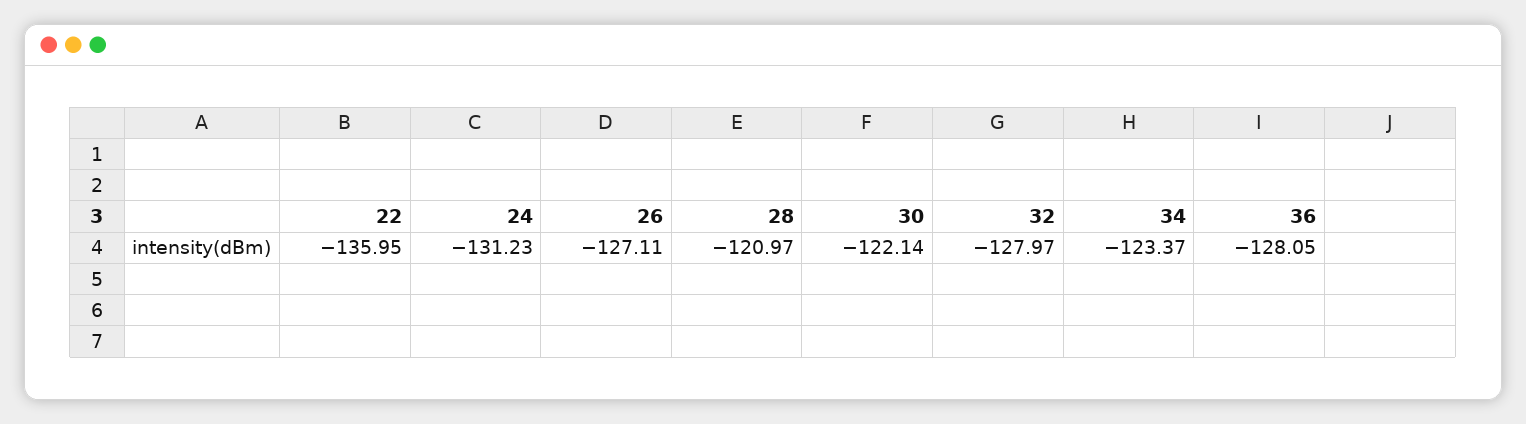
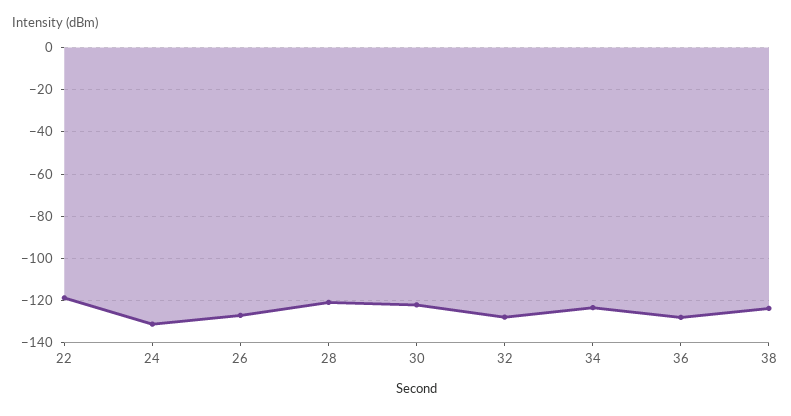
22: -135.95 -> -120
38: none -> -125

